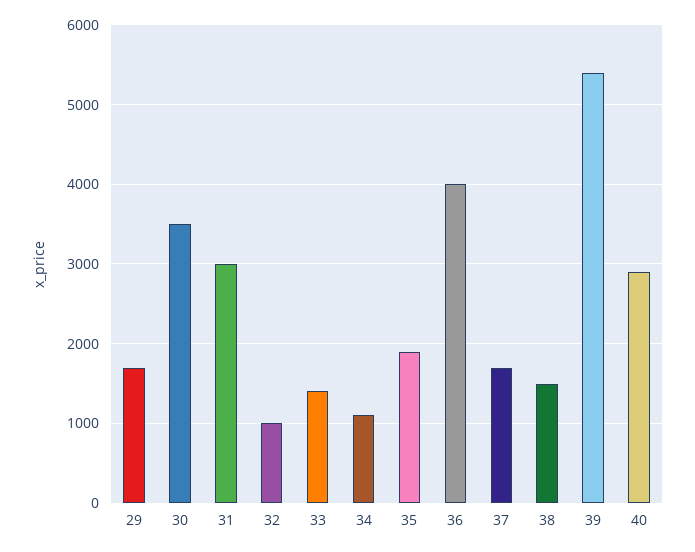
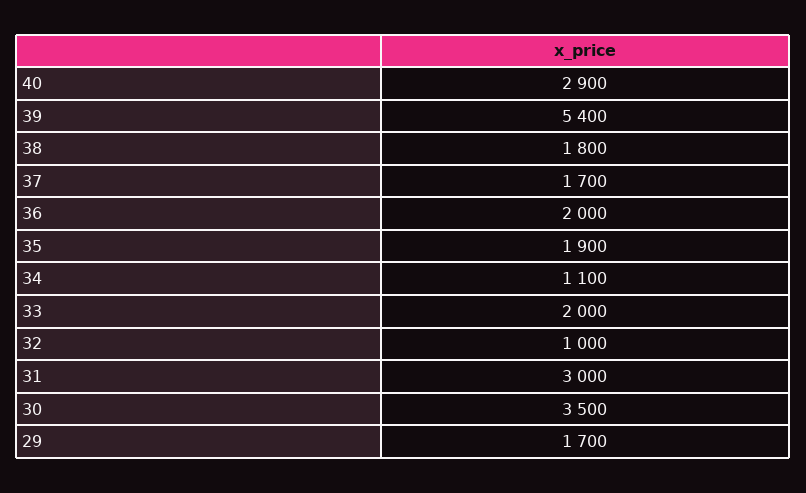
33: 1400 -> 2000
36: 4000 -> 2000
38: 1500 -> 1800

